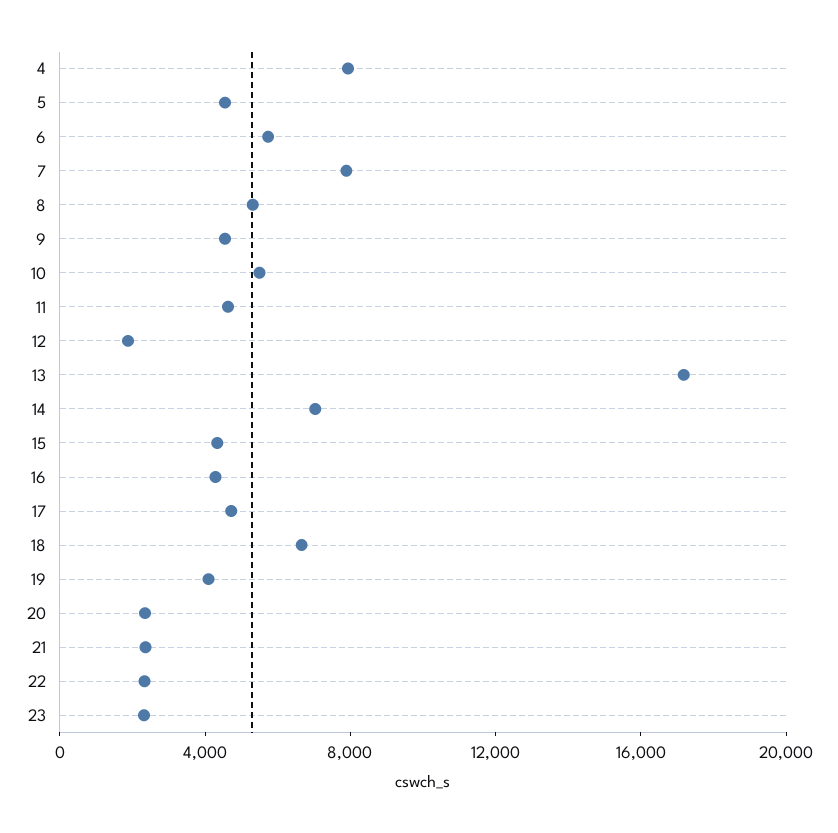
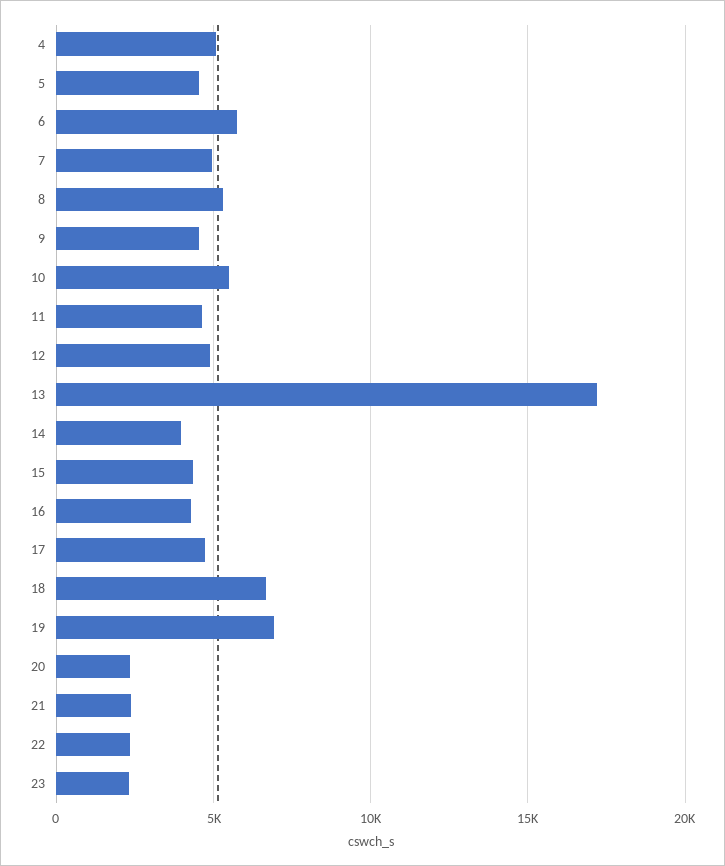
4: 8000 -> 5000
7: 8000 -> 5000
12: 2000 -> 5000
14: 7000 -> 4000
19: 4000 -> 7000

